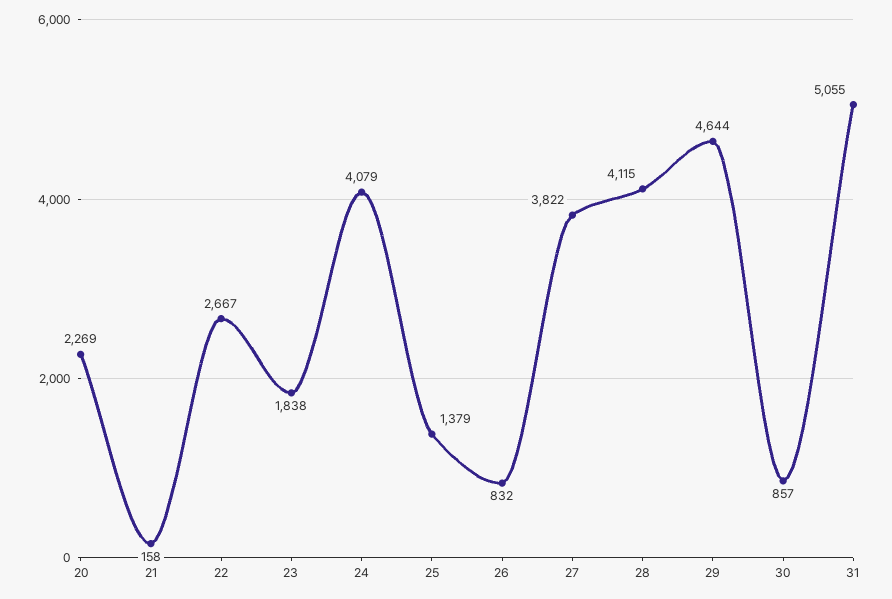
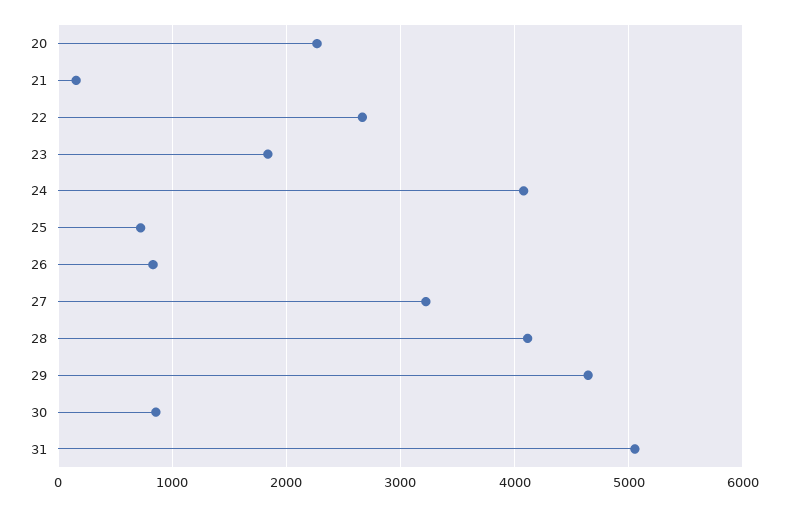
25: 1379 -> 700
27: 3822 -> 3200

